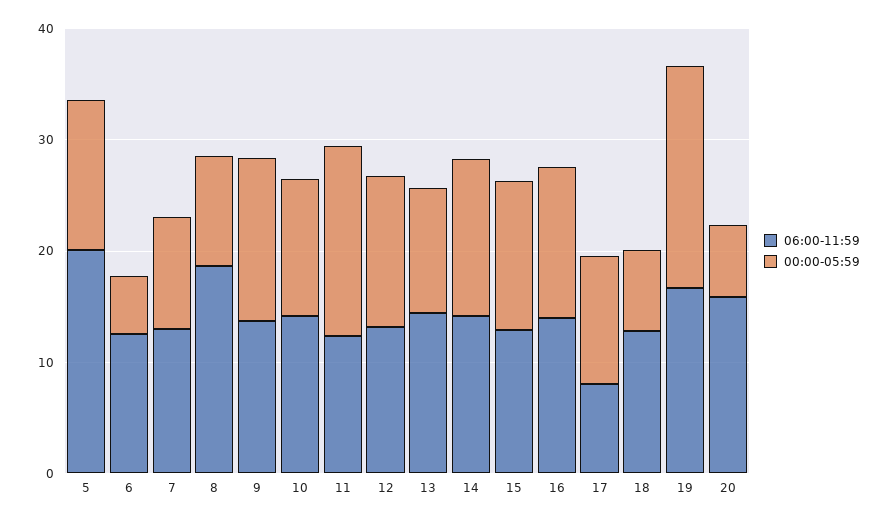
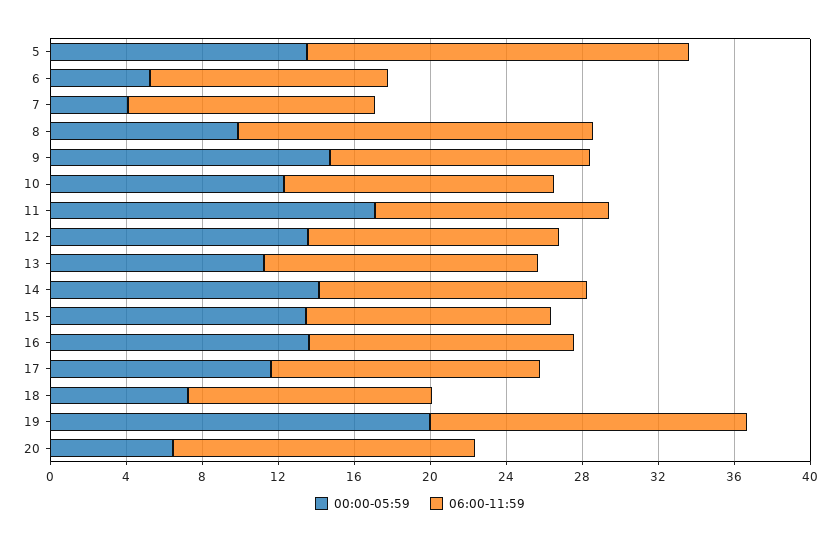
00:00-05:59, 7: 10 -> 4
06:00-11:59, 17: 8 -> 14

